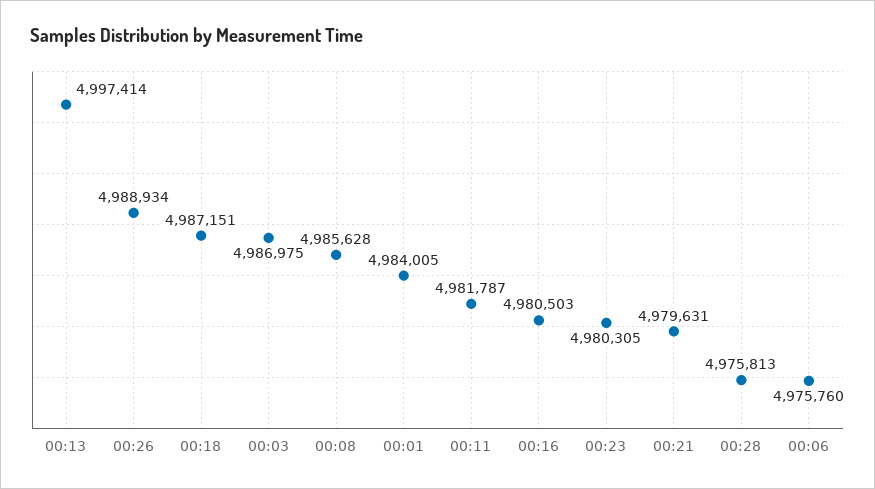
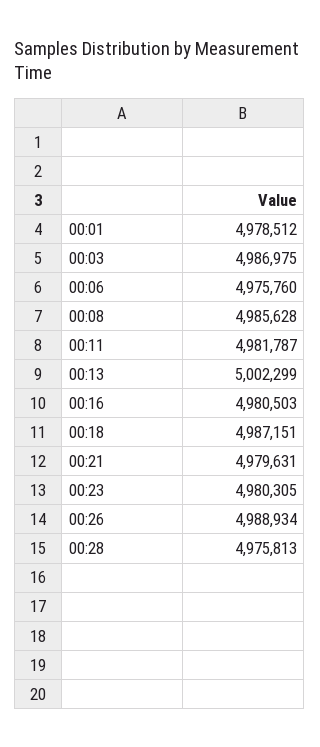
00:13: 4997414 -> 5002299
00:01: 4984005 -> 4978512

